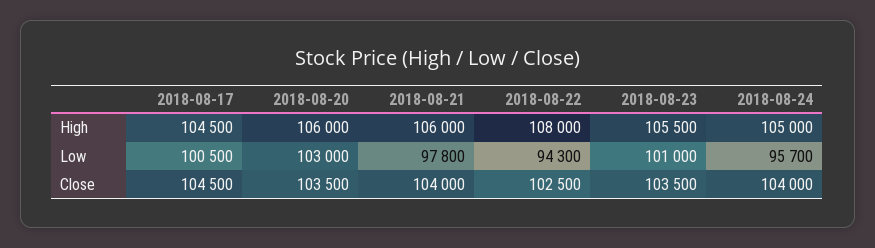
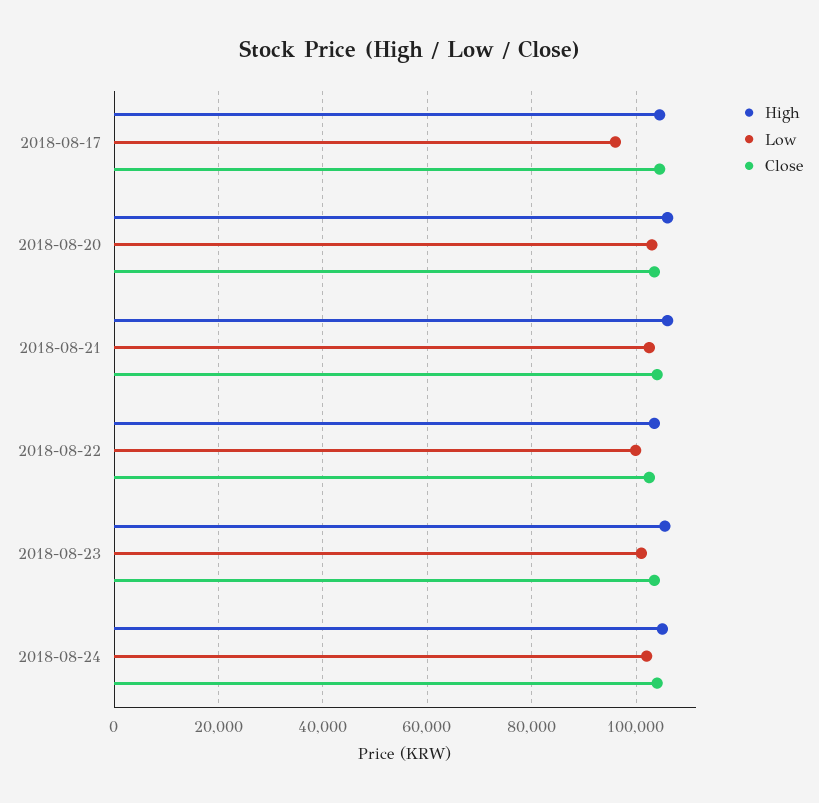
High, 2018-08-22: 108000 -> 104000
Low, 2018-08-17: 100500 -> 96000
Low, 2018-08-21: 97800 -> 102000
Low, 2018-08-22: 94300 -> 100000
Low, 2018-08-24: 95700 -> 102000

